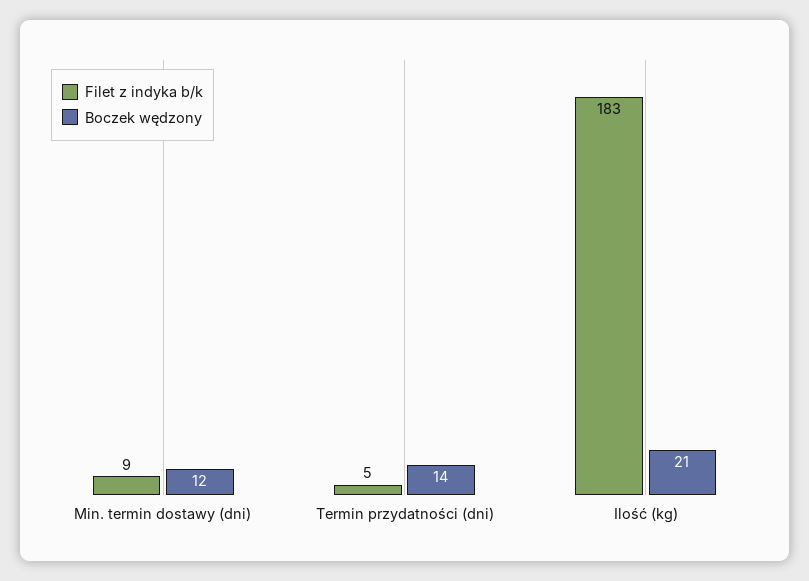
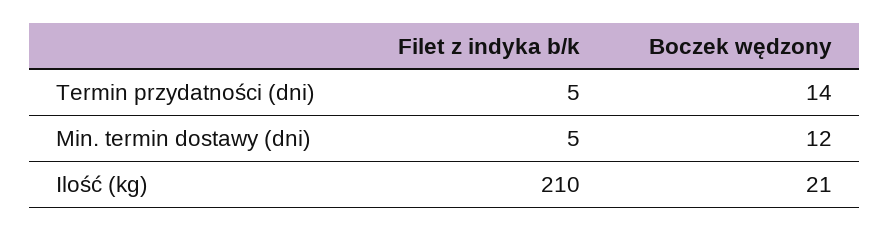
Filet z indyka b/k, Min. termin dostawy (dni): 9 -> 5
Filet z indyka b/k, Ilość (kg): 183 -> 210

